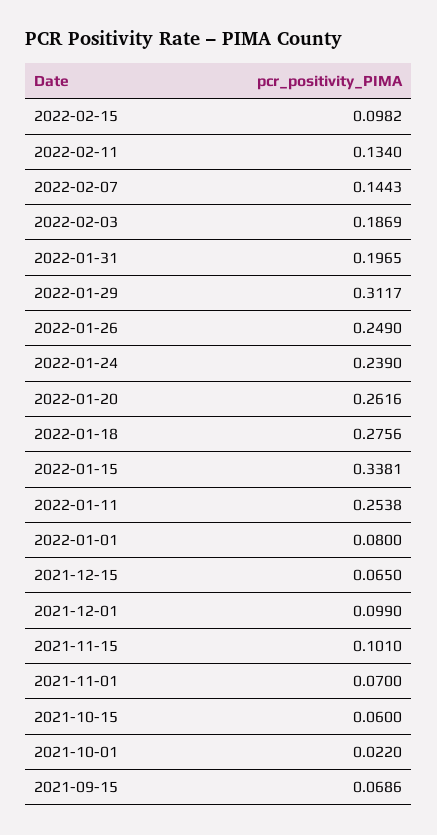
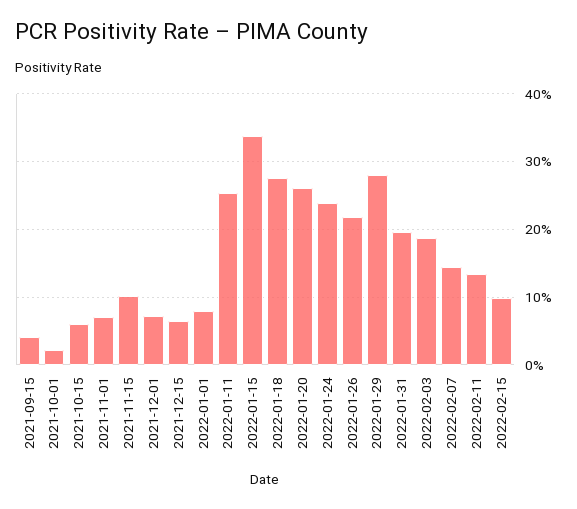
2022-01-29: 0.3117 -> 0.28
2022-01-26: 0.249 -> 0.22
2021-12-01: 0.099 -> 0.07
2021-09-15: 0.0686 -> 0.04

